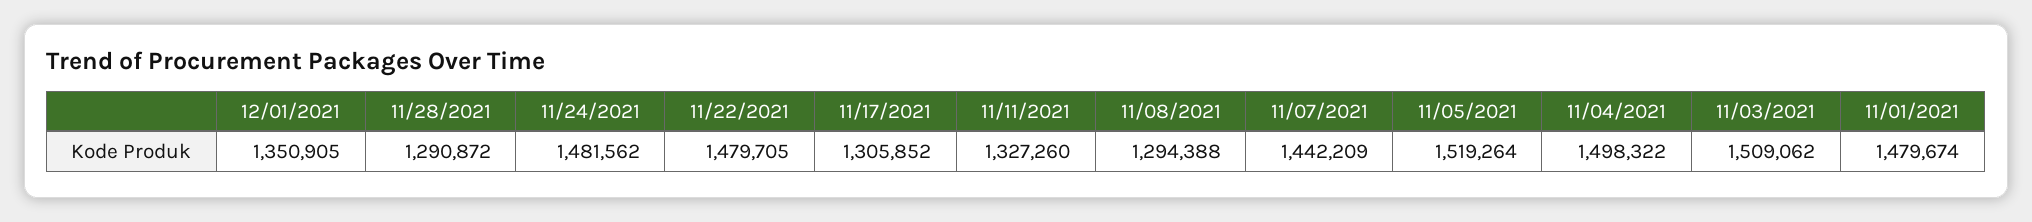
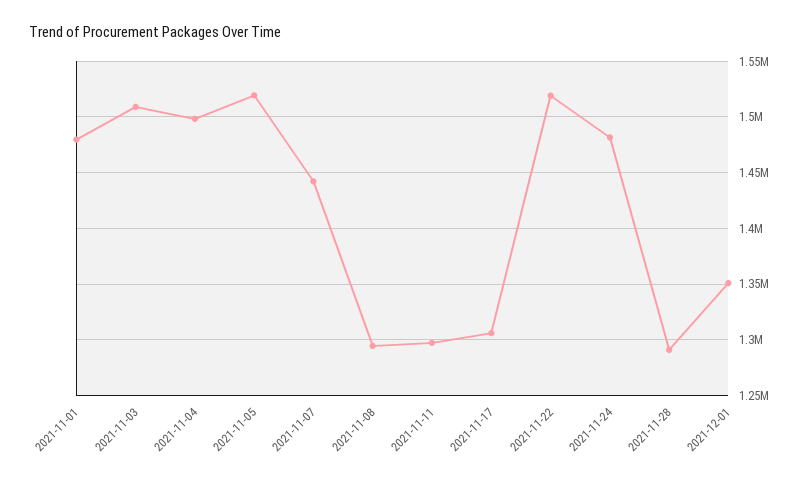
11/22/2021: 1479705 -> 1520000
11/11/2021: 1327260 -> 1300000

